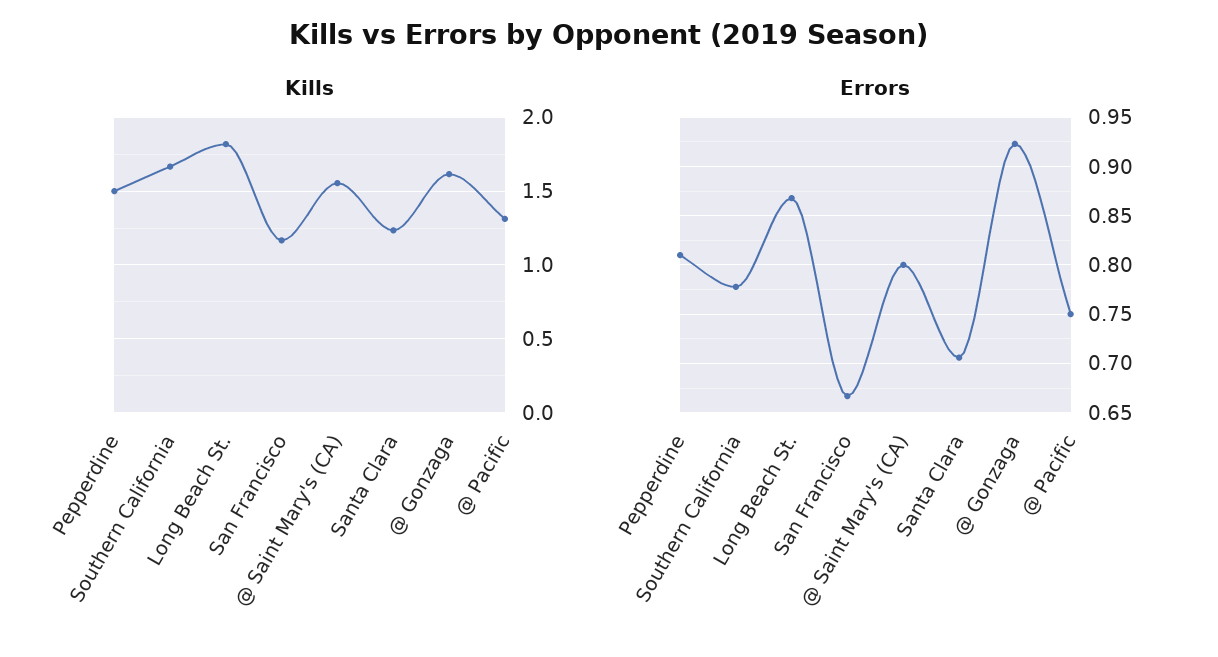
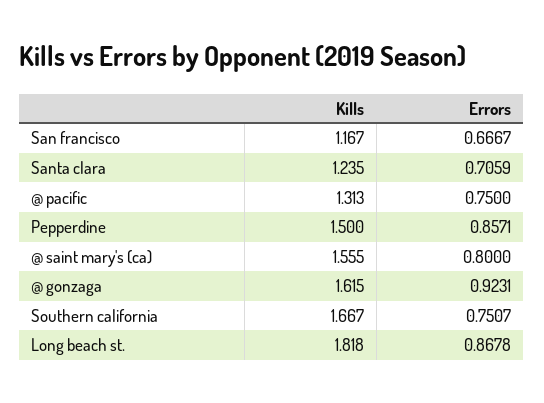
Errors, Pepperdine: 0.81 -> 0.8571
Errors, Southern California: 0.78 -> 0.7507

